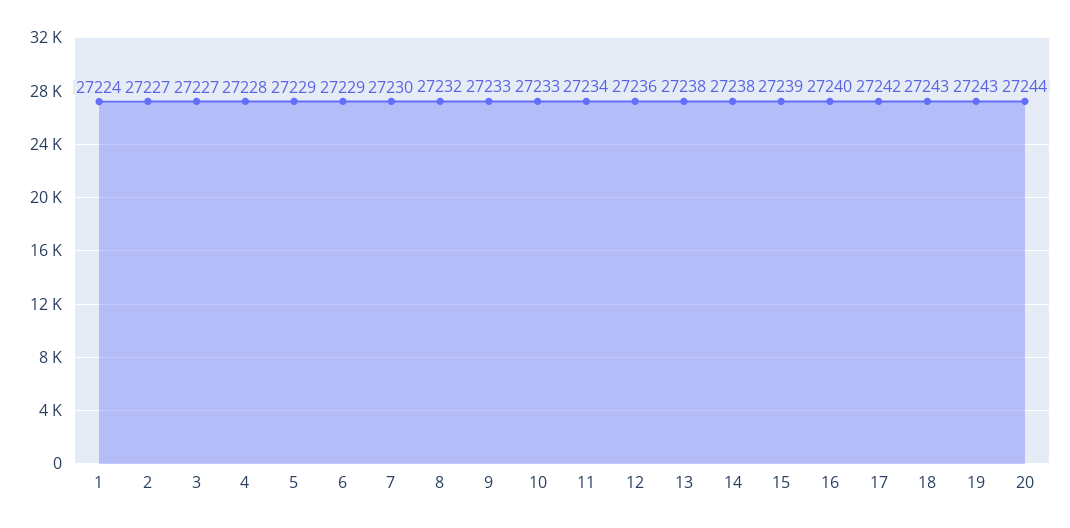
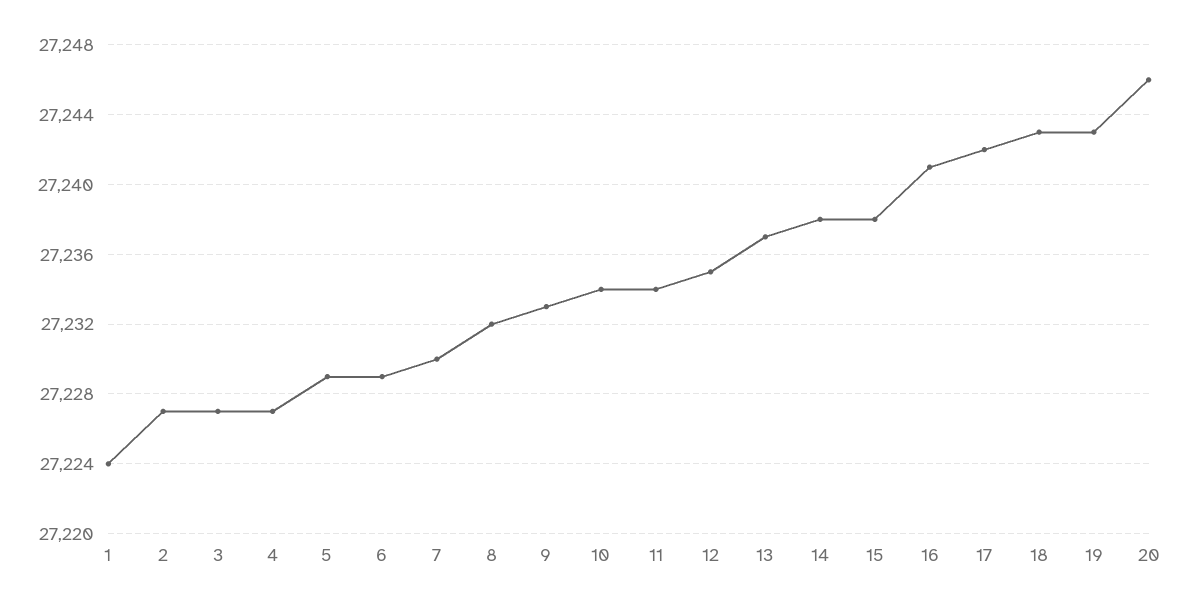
4: 27228 -> 27227
10: 27233 -> 27234
12: 27236 -> 27235
13: 27238 -> 27237
15: 27239 -> 27238
16: 27240 -> 27241
20: 27244 -> 27246

